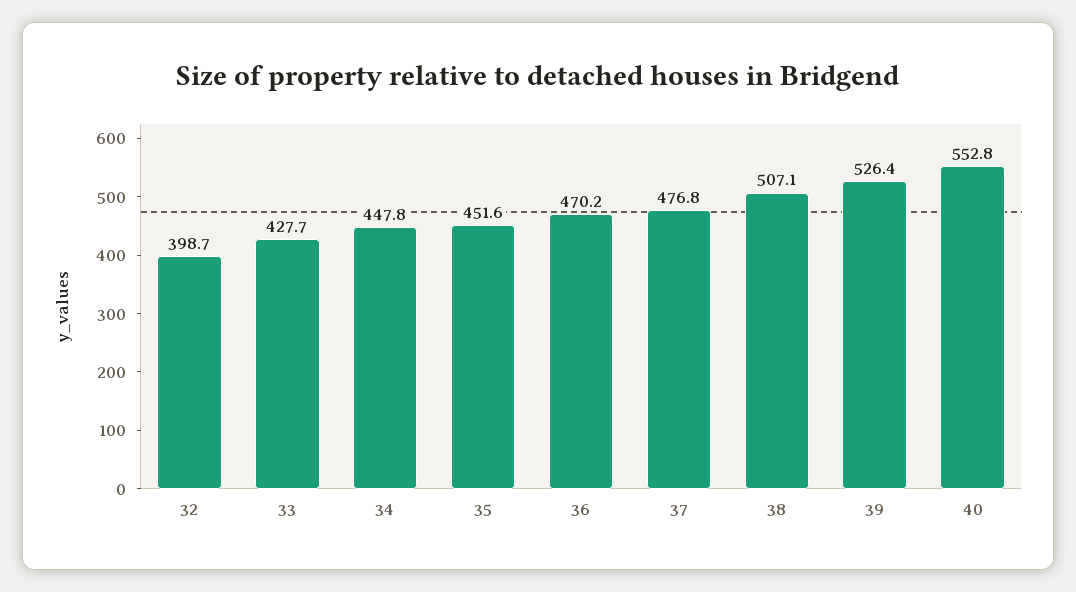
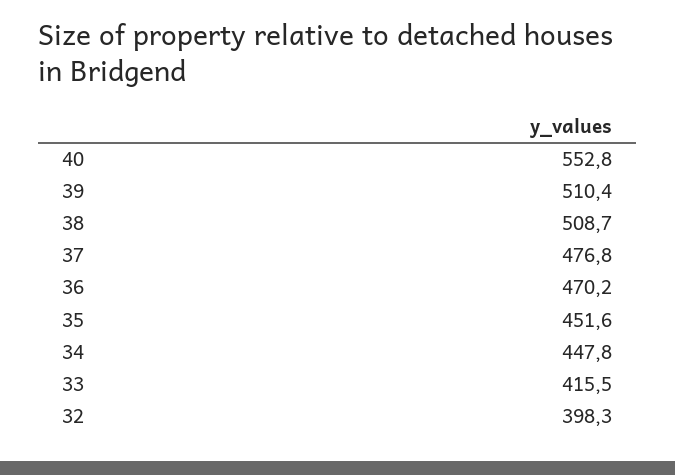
32: 398.7 -> 398.3
33: 427.7 -> 415.5
38: 507.1 -> 508.7
39: 526.4 -> 510.4

